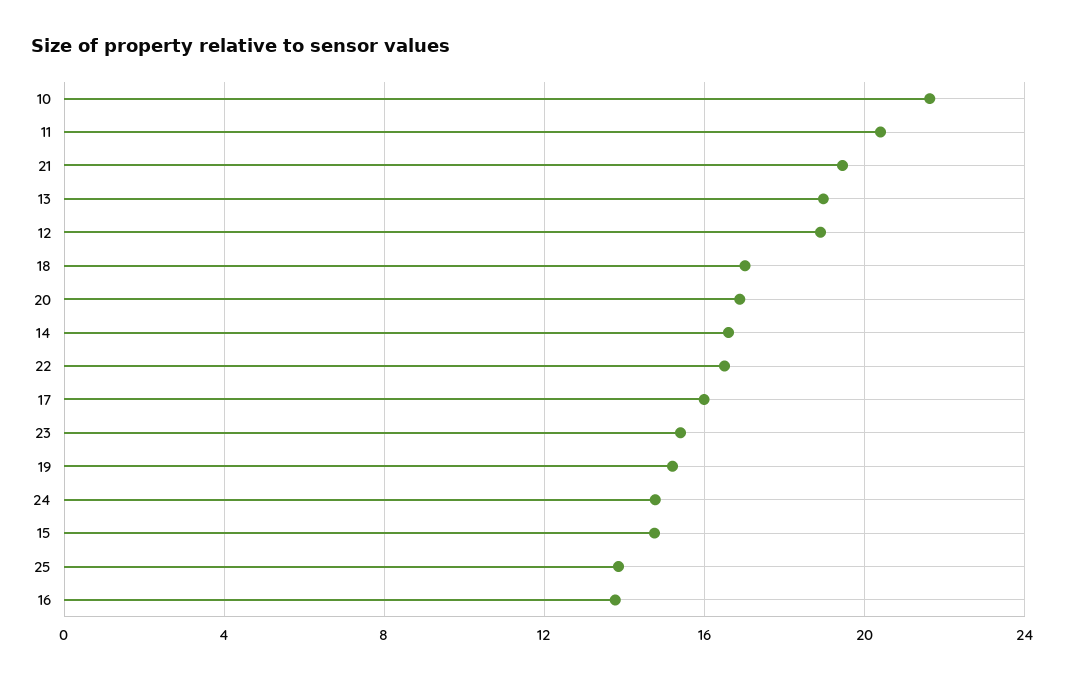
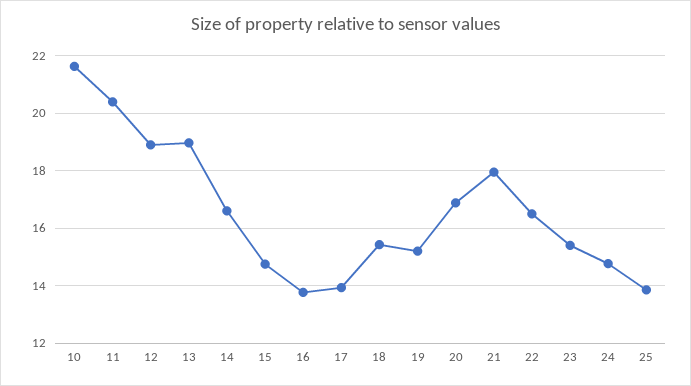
21: 19.5 -> 18
18: 17 -> 15.5
17: 16 -> 14

